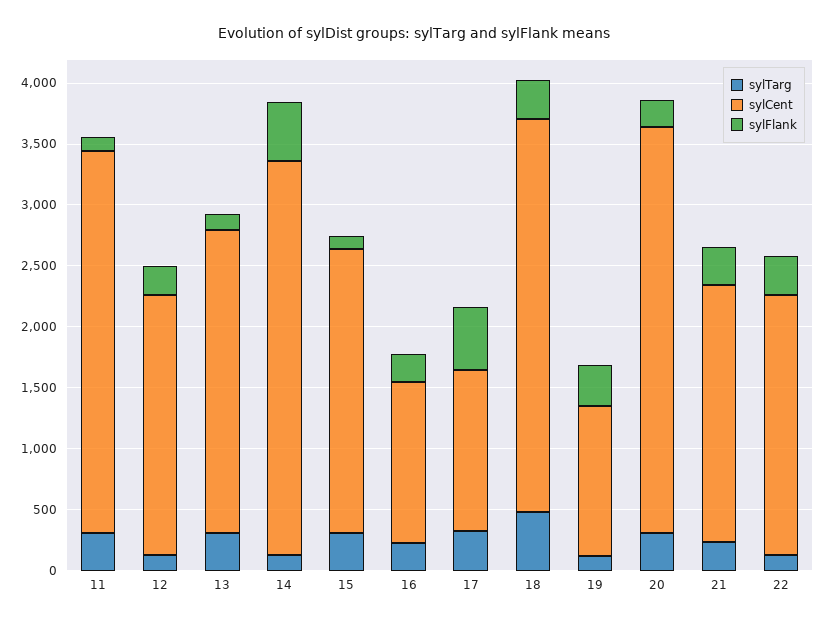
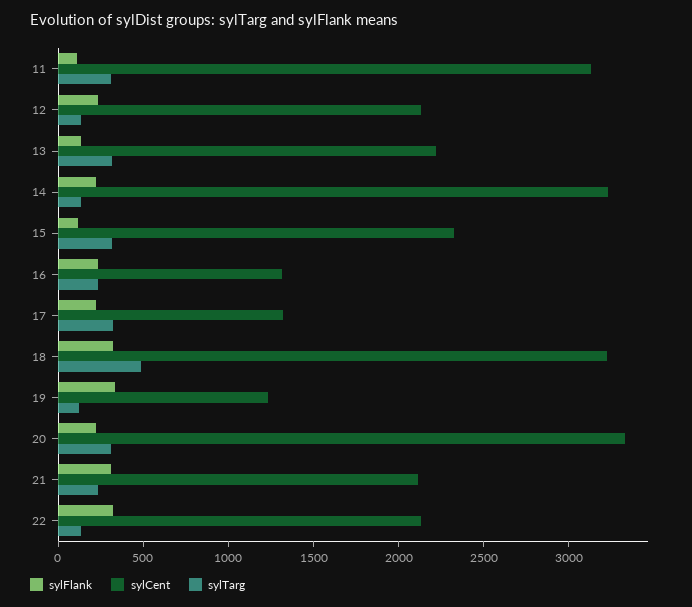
sylCent, 13: 2500 -> 2200
sylFlank, 14: 500 -> 200
sylFlank, 17: 500 -> 200

